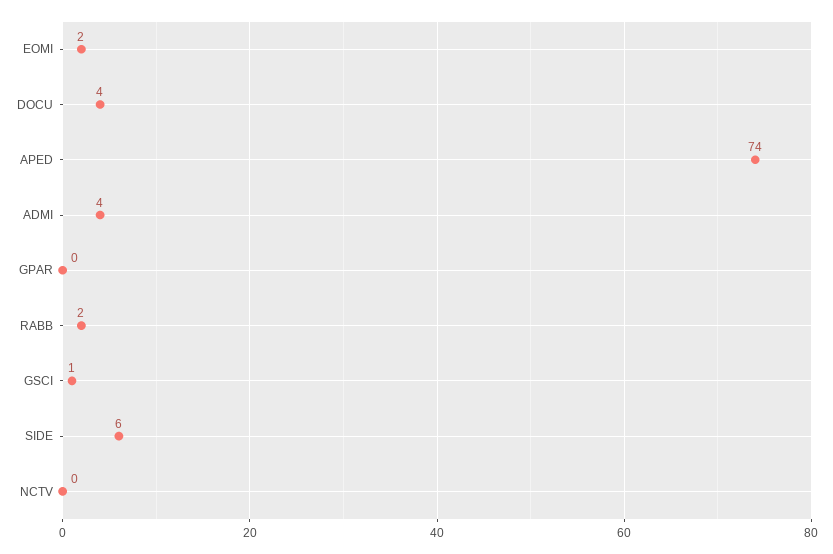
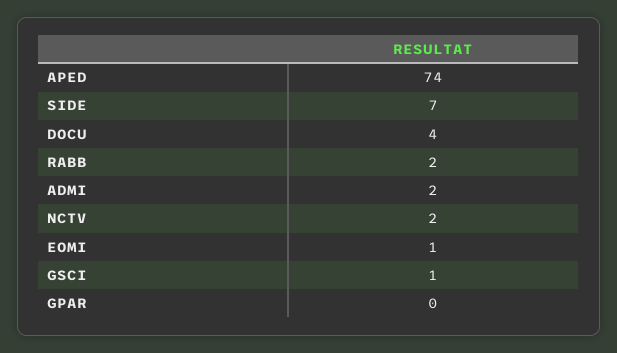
EOMI: 2 -> 1
ADMI: 4 -> 2
SIDE: 6 -> 7
NCTV: 0 -> 2

